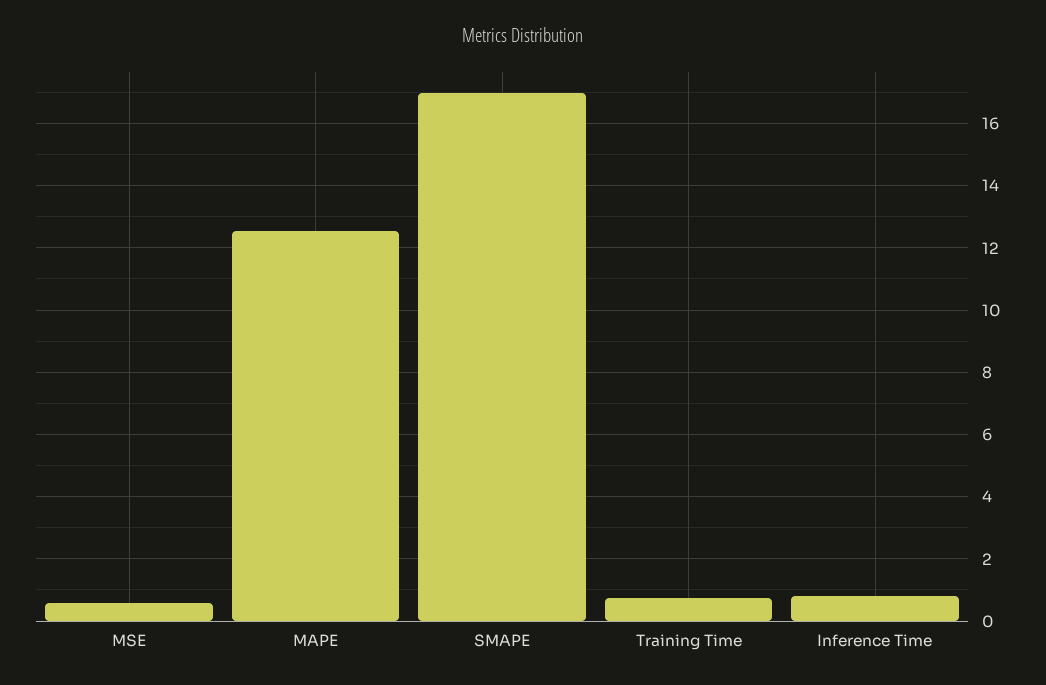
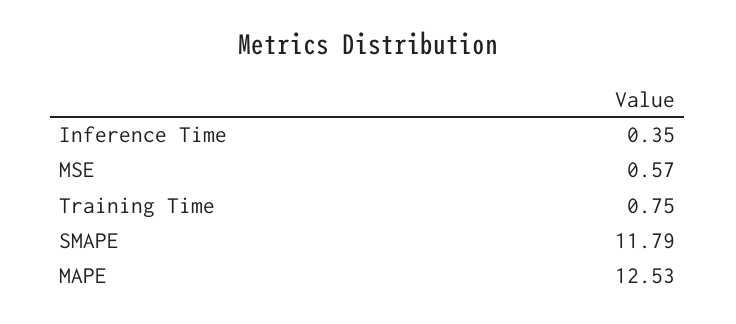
SMAPE: 17 -> 11.79
Inference Time: 0.8 -> 0.35

